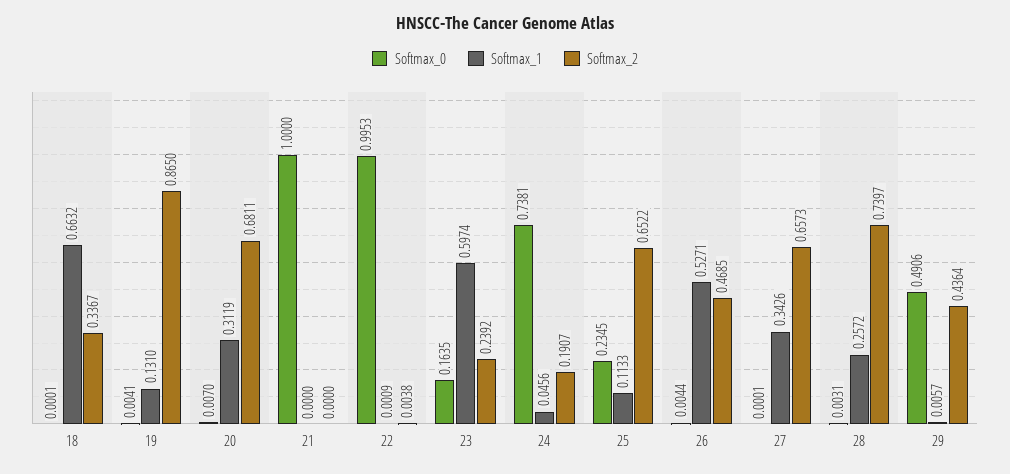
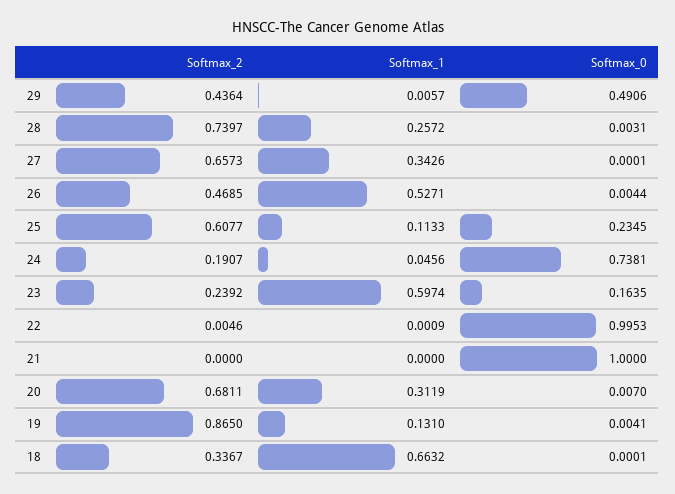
Softmax_2, 22: 0.0038 -> 0.0046
Softmax_2, 25: 0.6522 -> 0.6077

